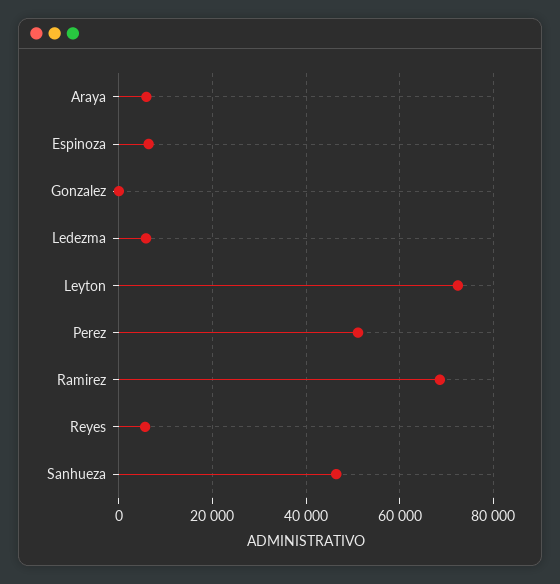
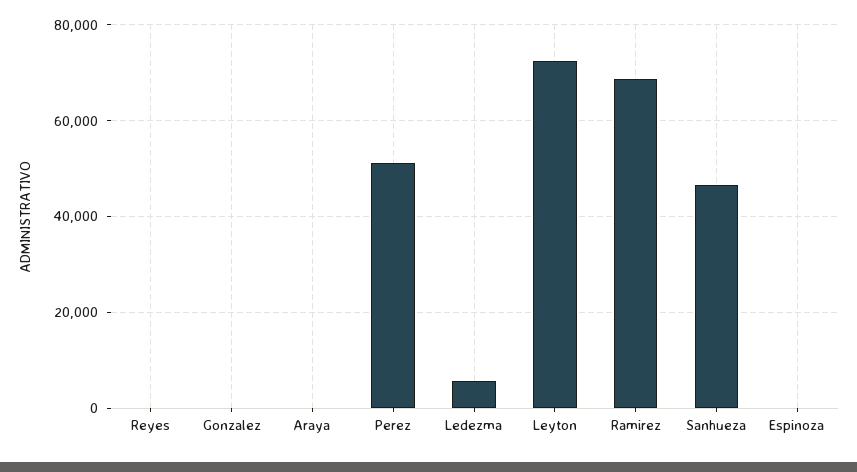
Araya: 6000 -> 0
Espinoza: 6000 -> 0
Reyes: 6000 -> 0

